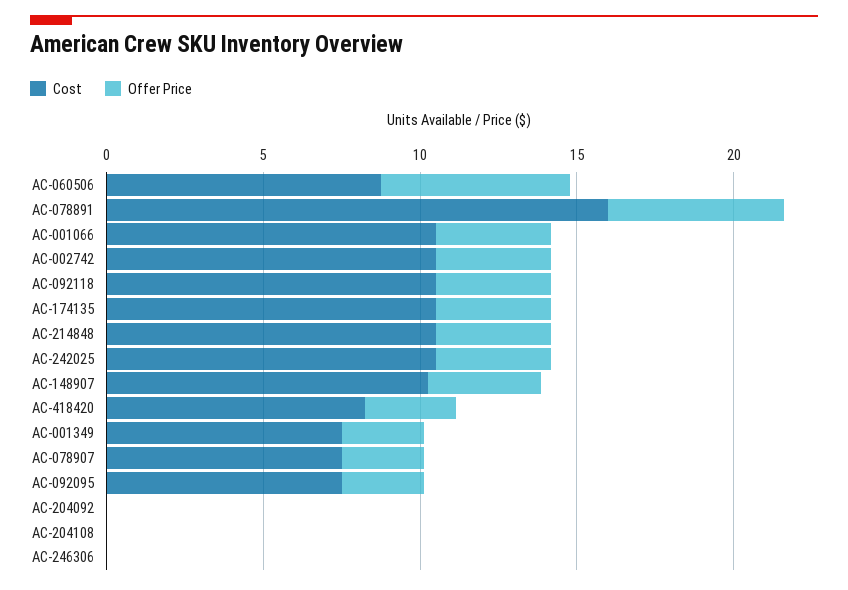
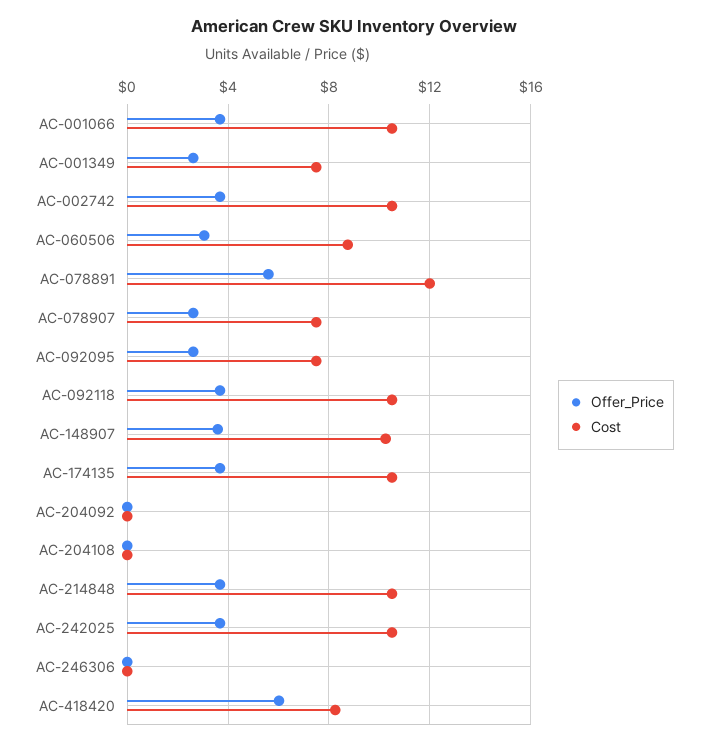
Offer Price, AC-060506: 6 -> 3
Cost, AC-078891: 16 -> 12
Offer Price, AC-418420: 3 -> 6

